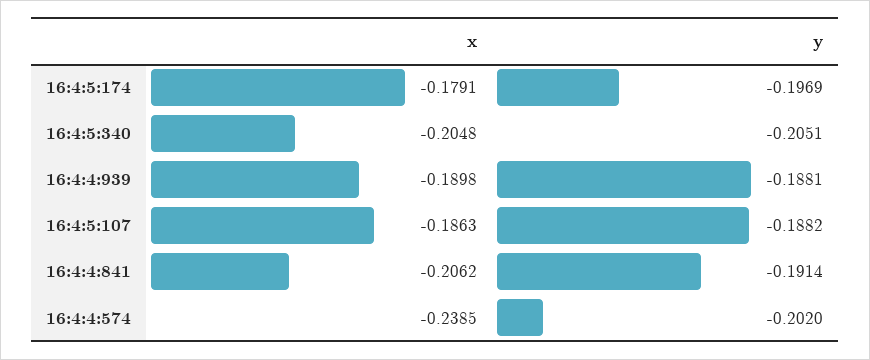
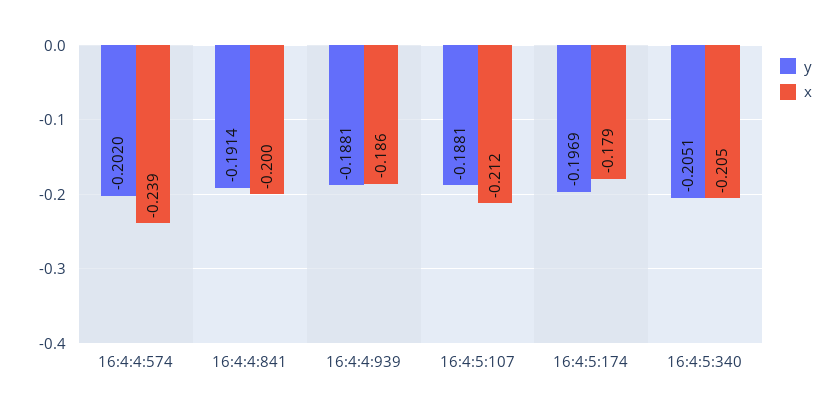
x, 16:4:4:939: -0.1898 -> -0.186
x, 16:4:5:107: -0.1863 -> -0.212
y, 16:4:5:107: -0.1882 -> -0.1881
x, 16:4:4:841: -0.2062 -> -0.2

